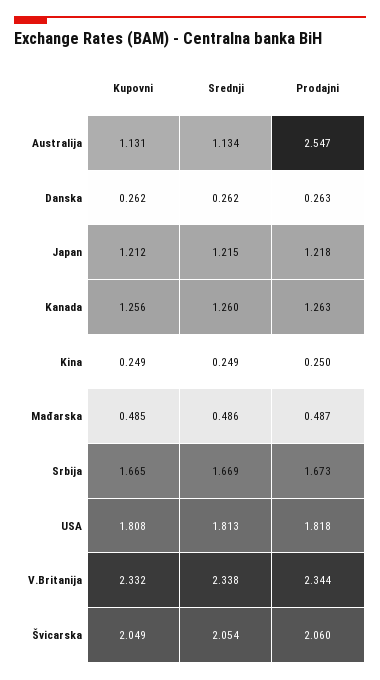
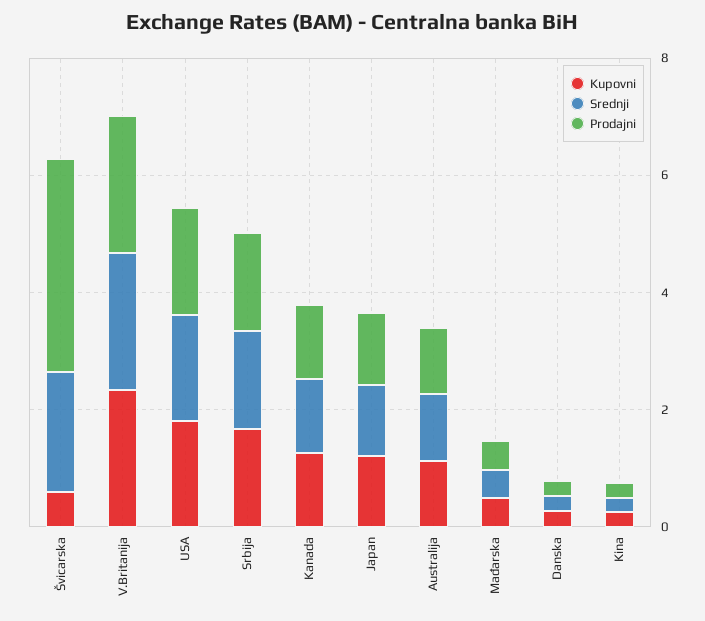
Prodajni, Australija: 2.547 -> 1
Kupovni, Švicarska: 2.049 -> 0.5
Prodajni, Švicarska: 2.06 -> 3.5

